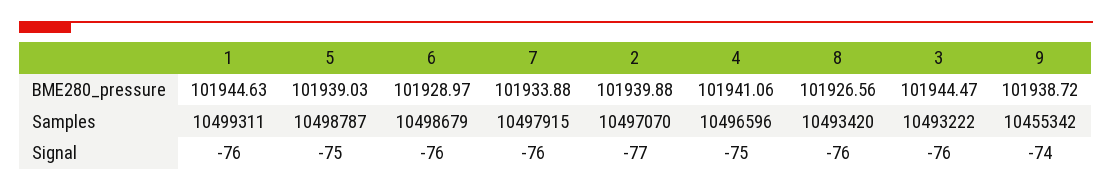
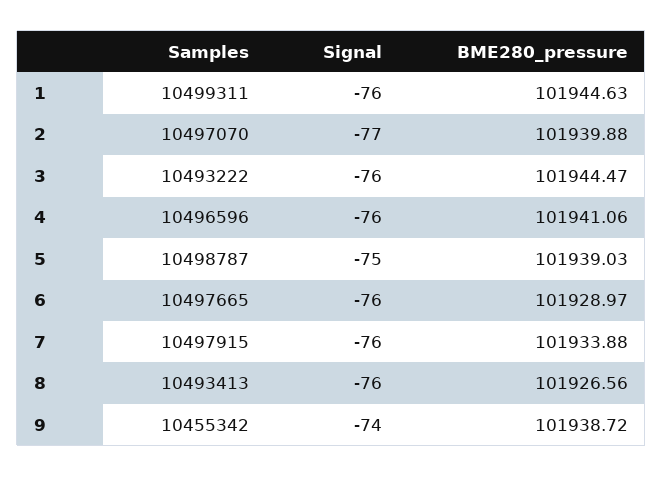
6, Samples: 10498679 -> 10497665
8, Samples: 10493420 -> 10493413
4, Signal: -75 -> -76

